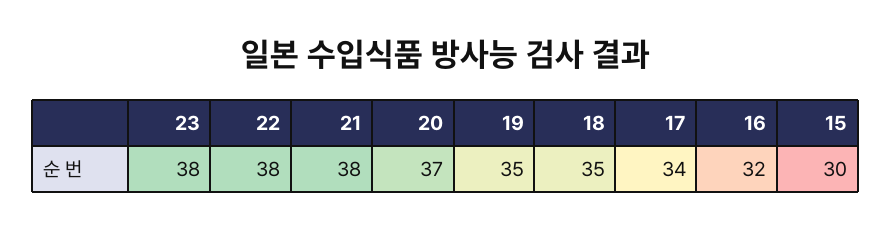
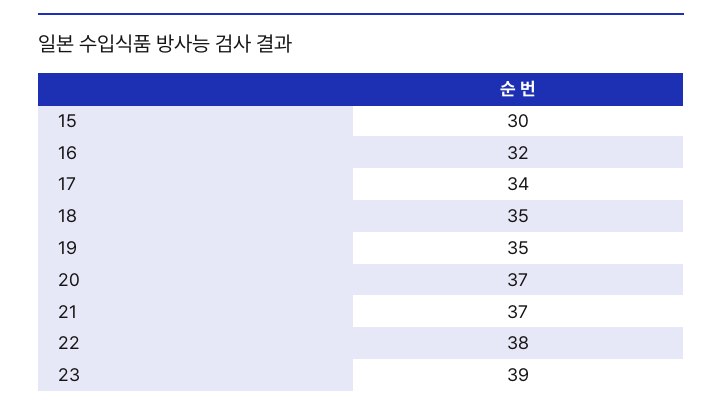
23: 38 -> 39
21: 38 -> 37

